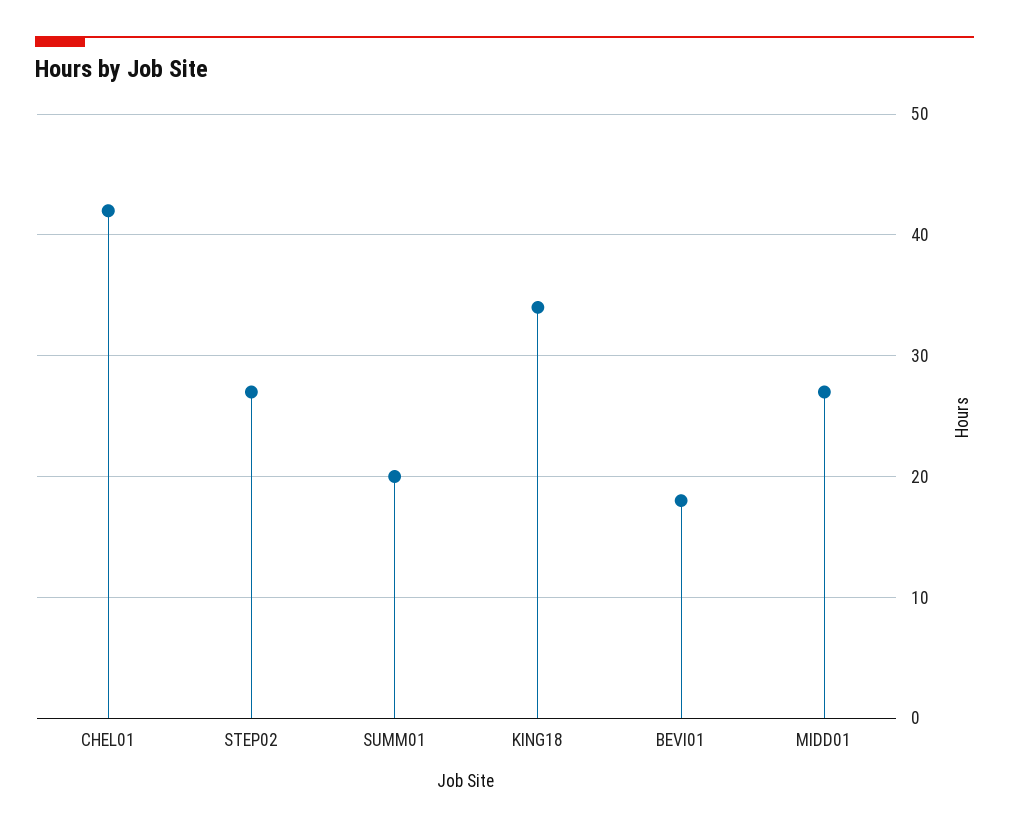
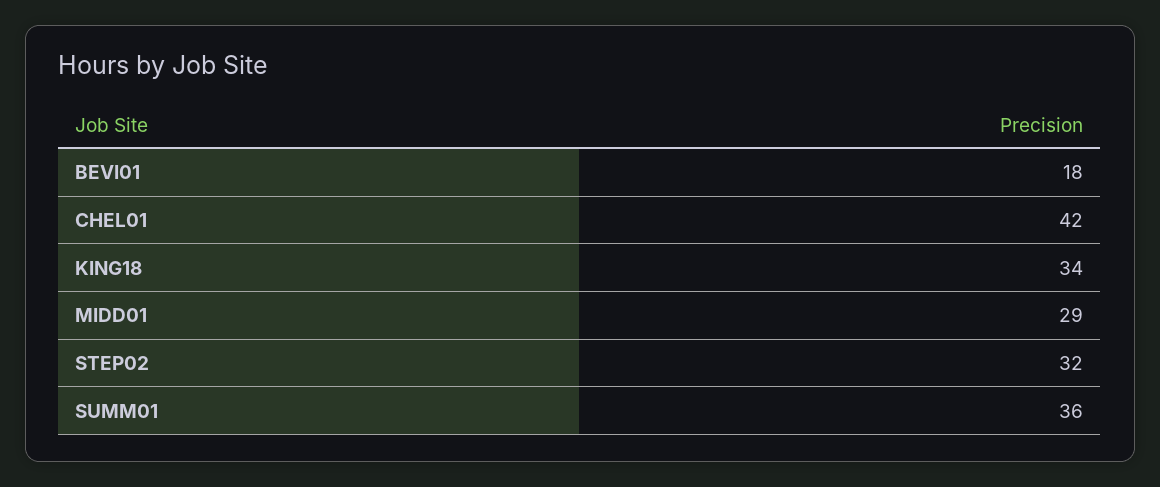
STEP02: 27 -> 32
SUMM01: 20 -> 36
MIDD01: 27 -> 29

